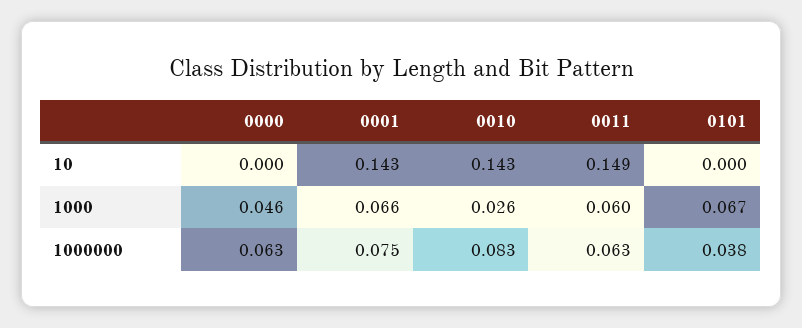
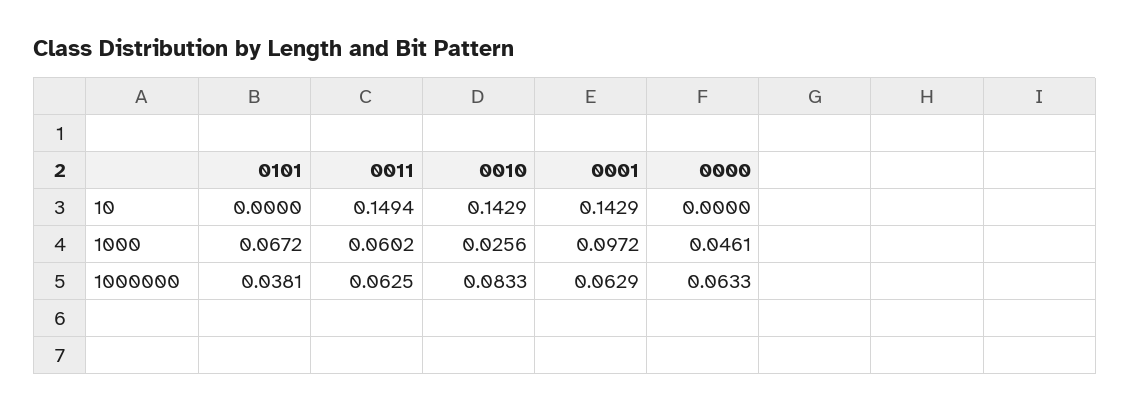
0001, 1000: 0.066 -> 0.0972
0001, 1000000: 0.075 -> 0.0629

